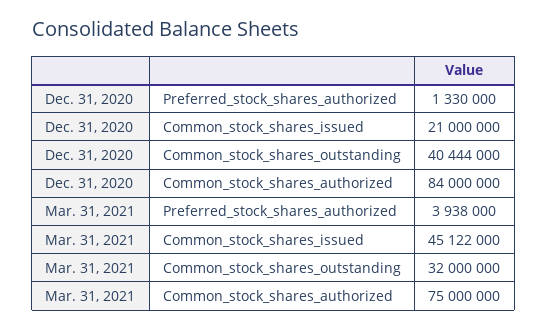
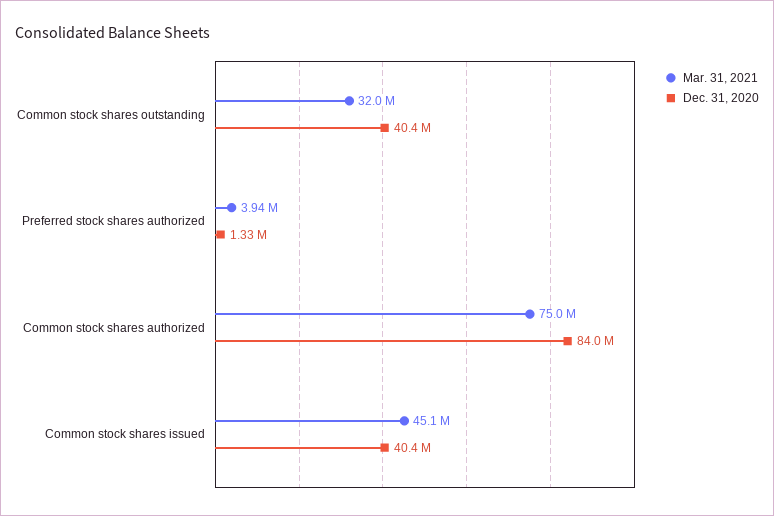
Dec. 31, 2020, Common_stock_shares_issued: 21000000 -> 40400000

